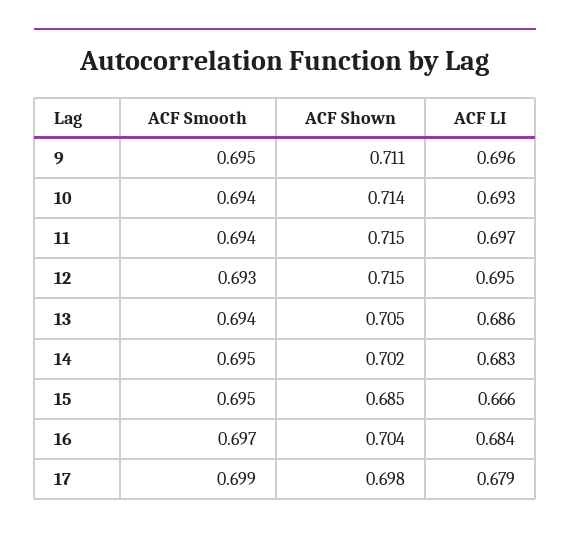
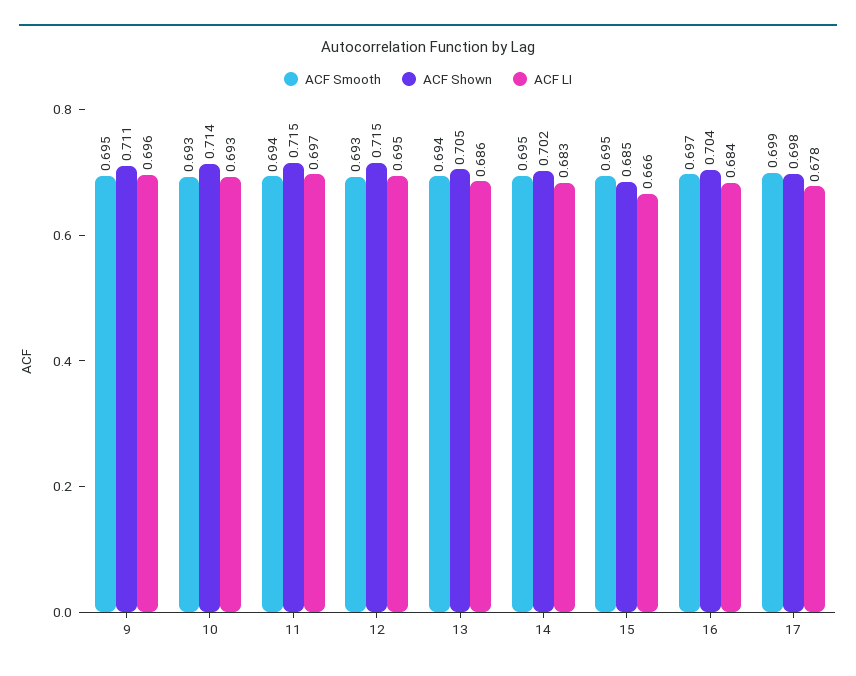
ACF Smooth, 10: 0.694 -> 0.693
ACF LI, 17: 0.679 -> 0.678

